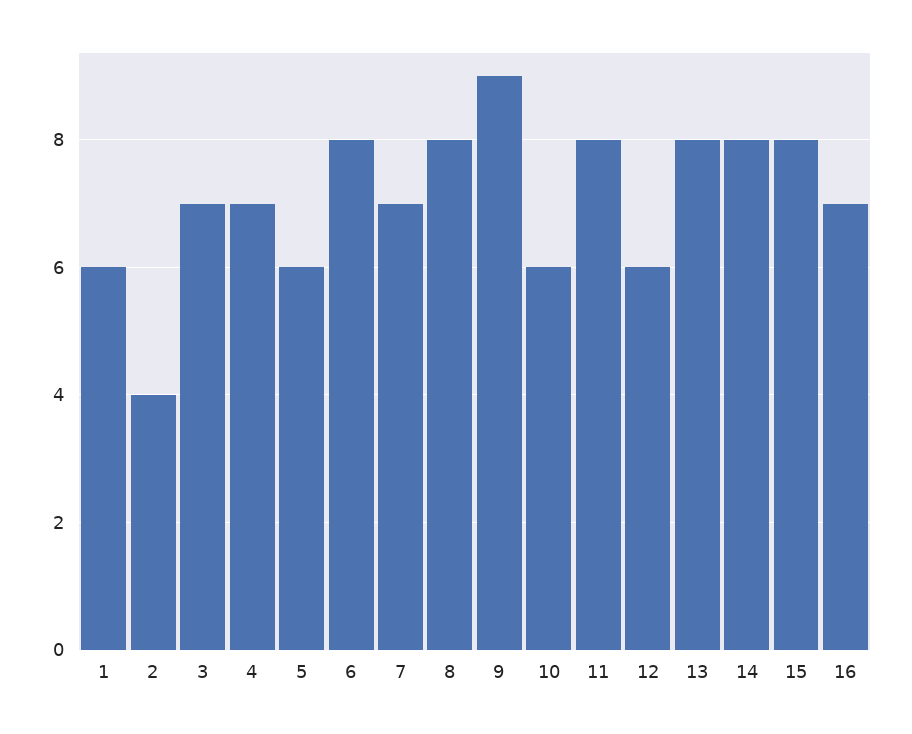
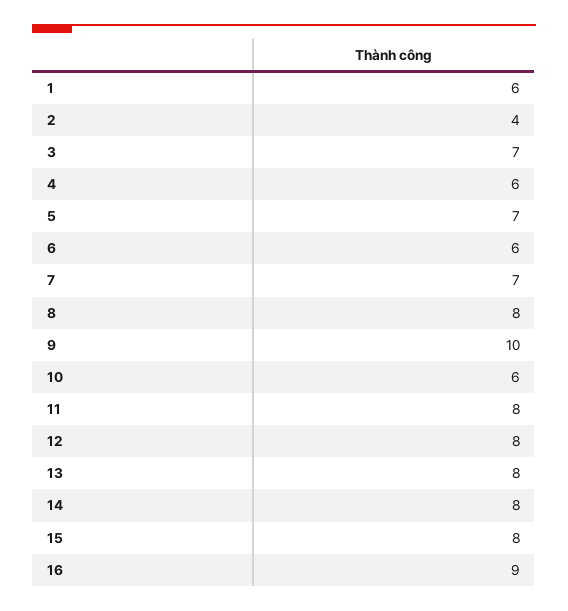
4: 7 -> 6
5: 6 -> 7
6: 8 -> 6
9: 9 -> 10
12: 6 -> 8
16: 7 -> 9

